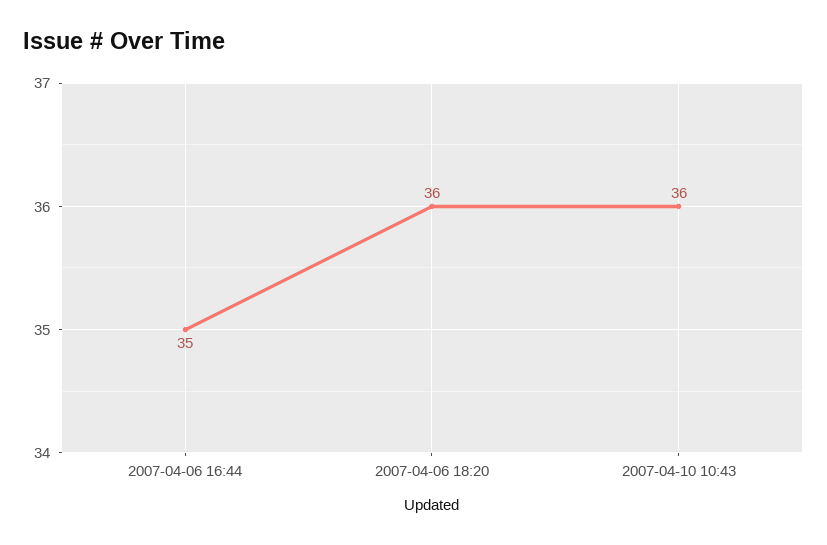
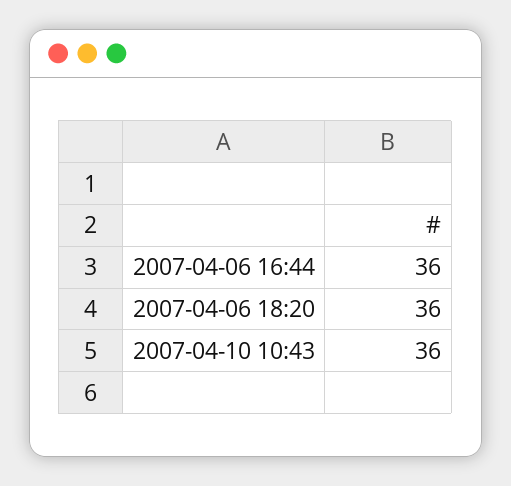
2007-04-06 16:44: 35 -> 36

